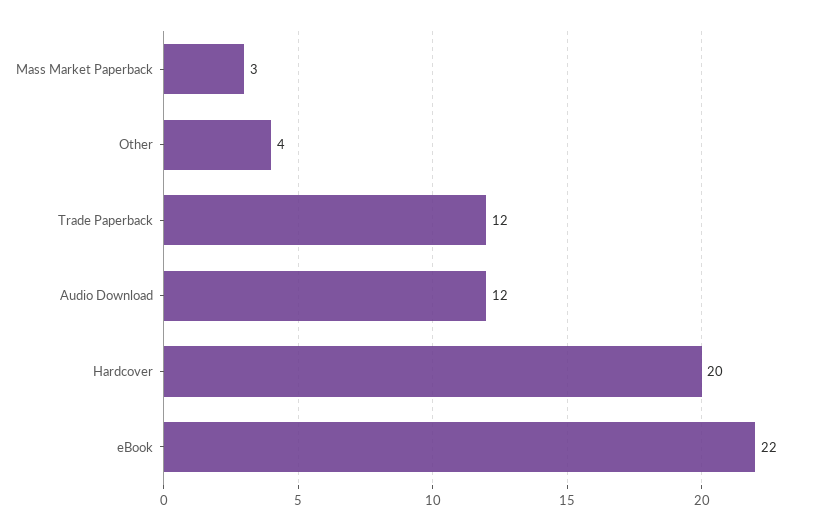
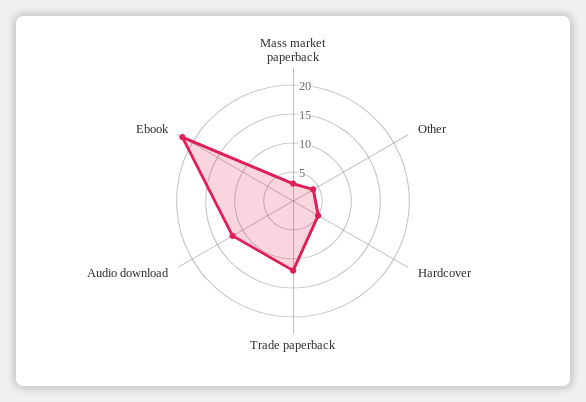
Hardcover: 20 -> 5

